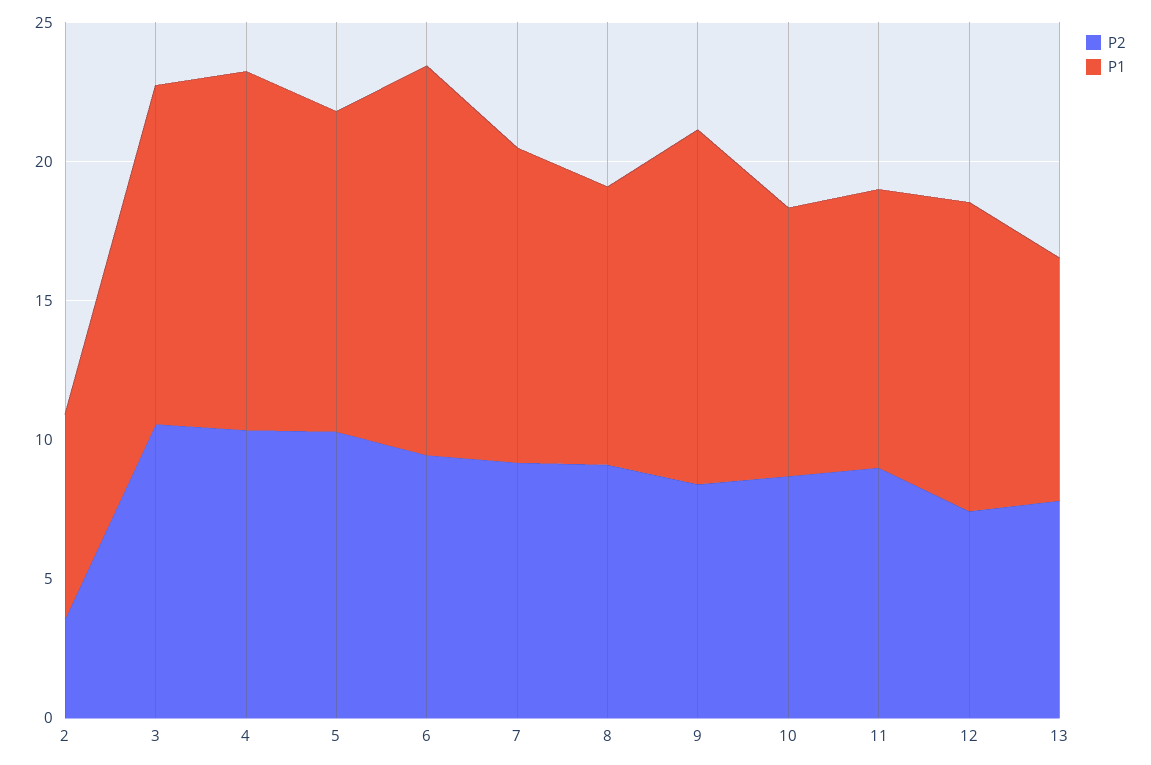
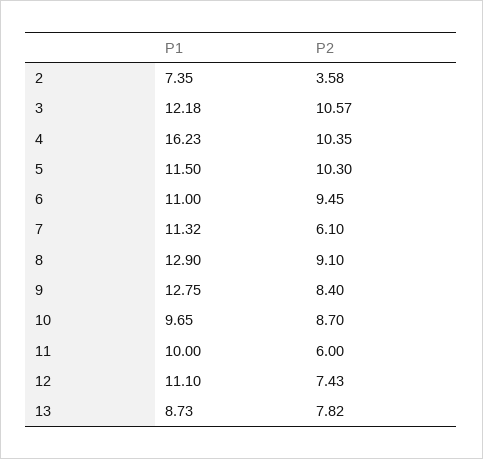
P1, 4: 13 -> 16.23
P1, 6: 14 -> 11
P2, 7: 9 -> 6.1
P1, 8: 10 -> 12.9
P2, 11: 9 -> 6

